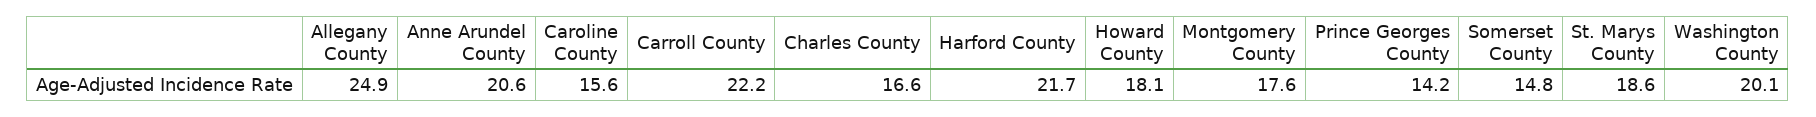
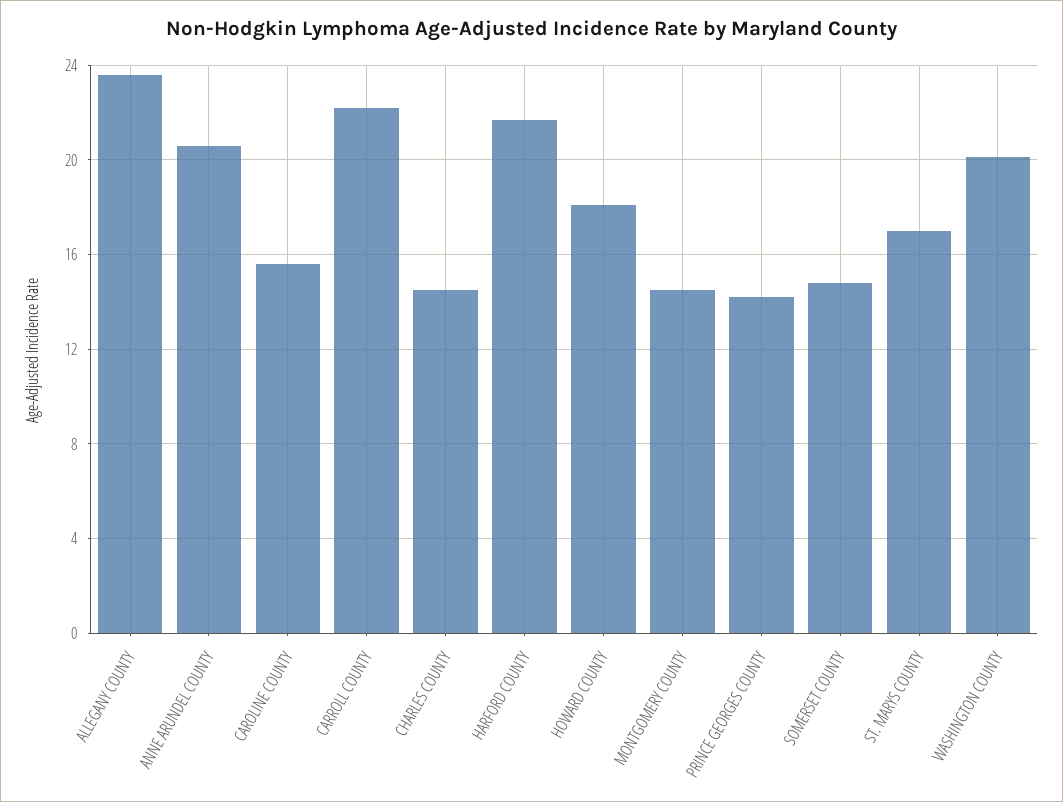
Allegany County: 24.9 -> 23.5
Charles County: 16.6 -> 14.5
Montgomery County: 17.6 -> 14.5
St. Marys County: 18.6 -> 17

